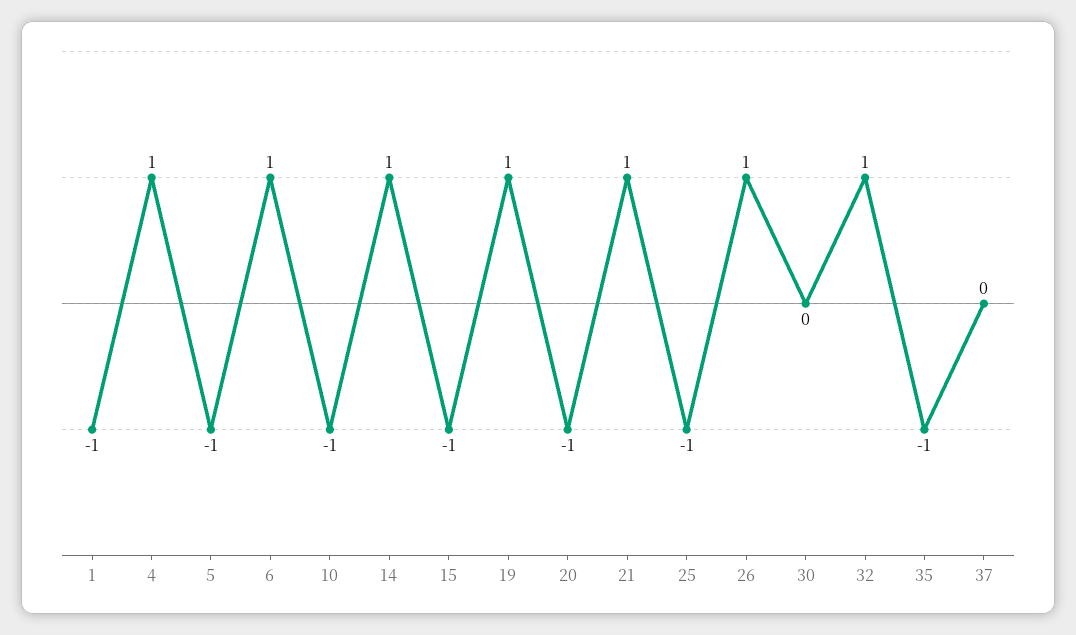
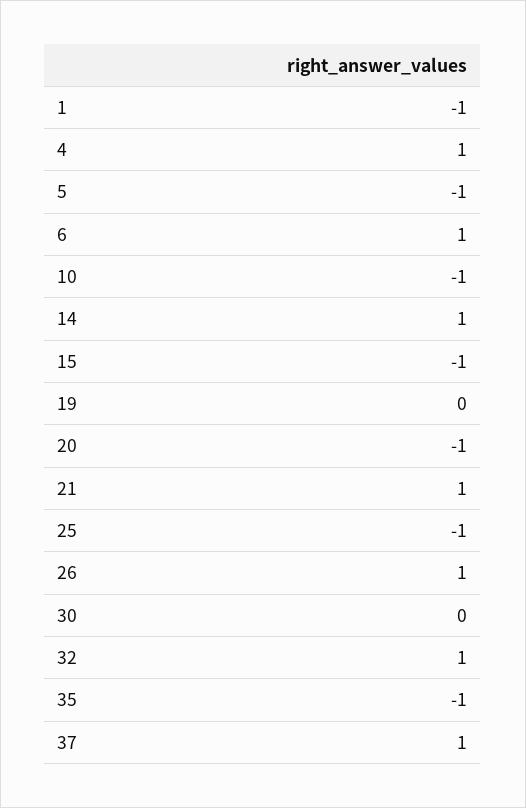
19: 1 -> 0
37: 0 -> 1

